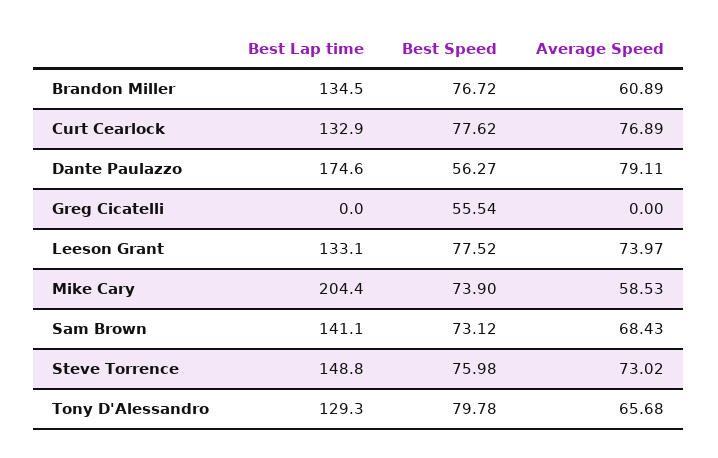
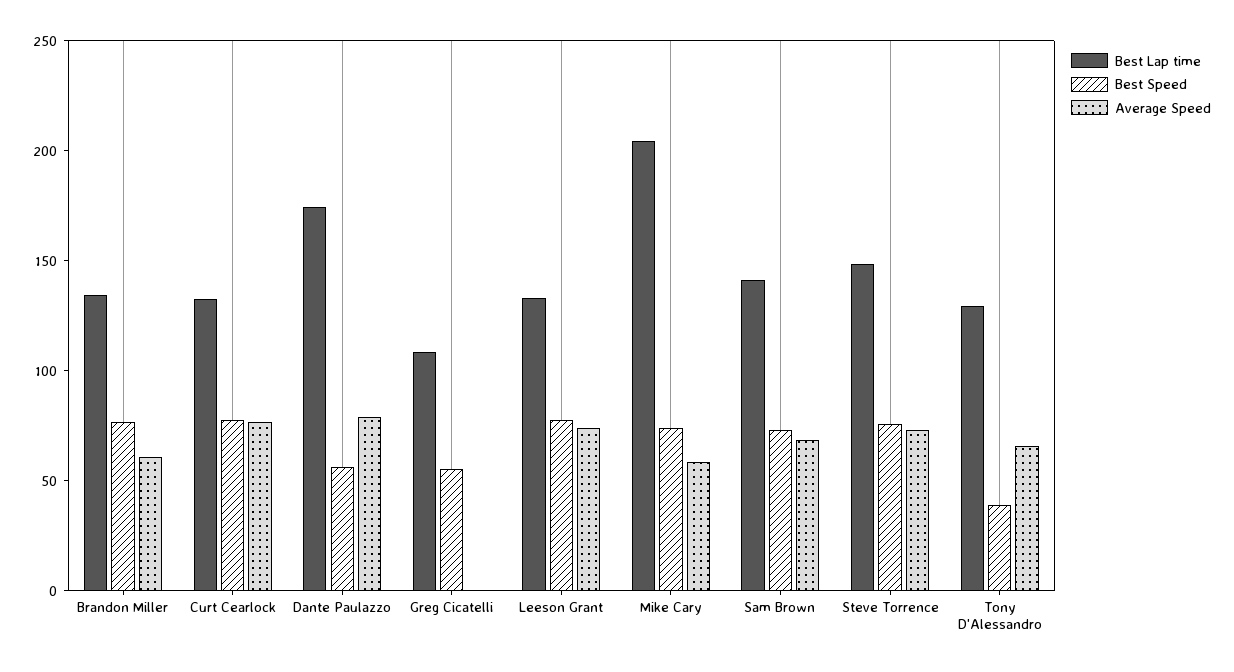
Best Lap time, Greg Cicatelli: 0 -> 110
Best Speed, Tony D'Alessandro: 79.78 -> 40

